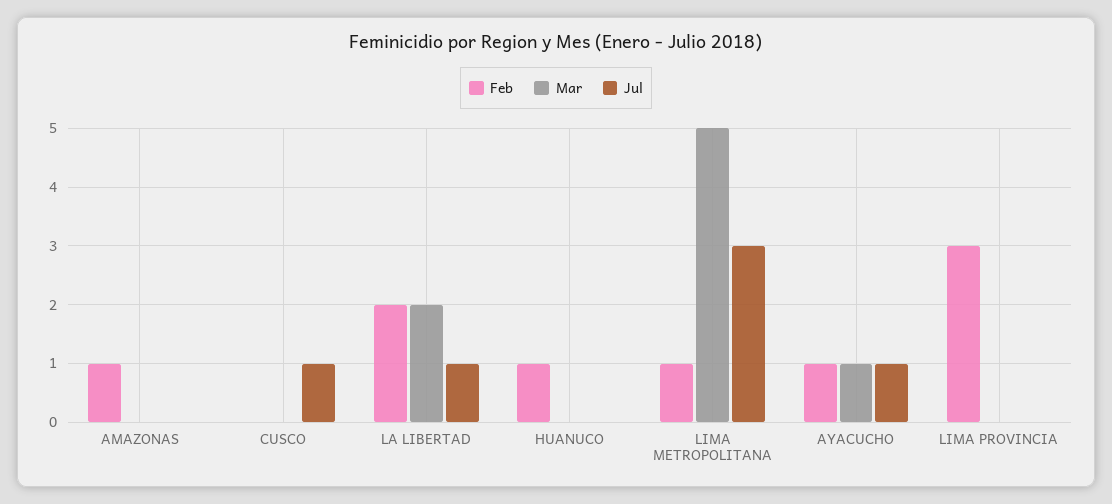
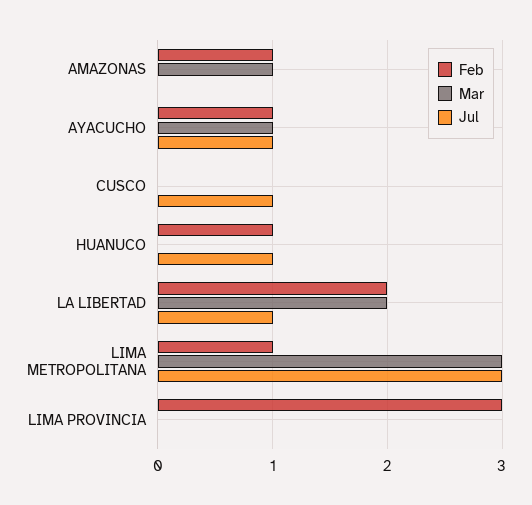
Mar, AMAZONAS: 0 -> 1
Jul, HUANUCO: 0 -> 1
Mar, LIMA METROPOLITANA: 5 -> 3

